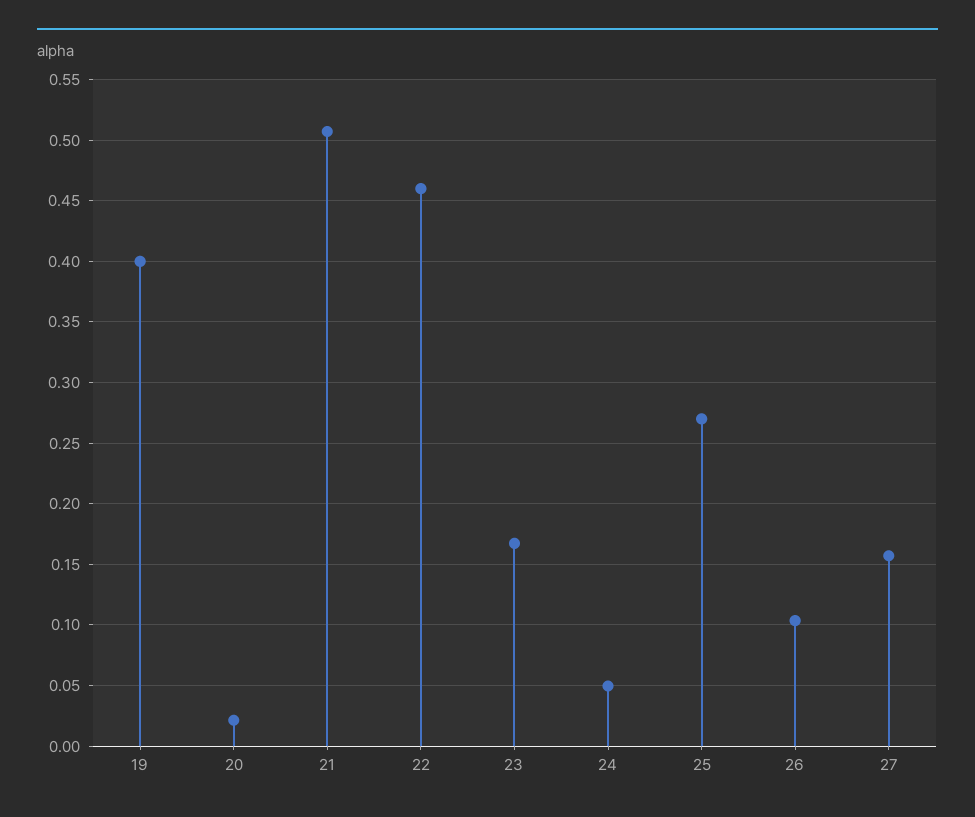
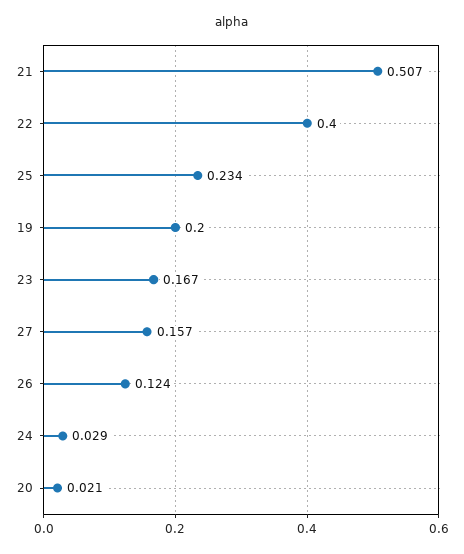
19: 0.4 -> 0.2
22: 0.46 -> 0.4
24: 0.05 -> 0.029
25: 0.27 -> 0.234
26: 0.105 -> 0.124

